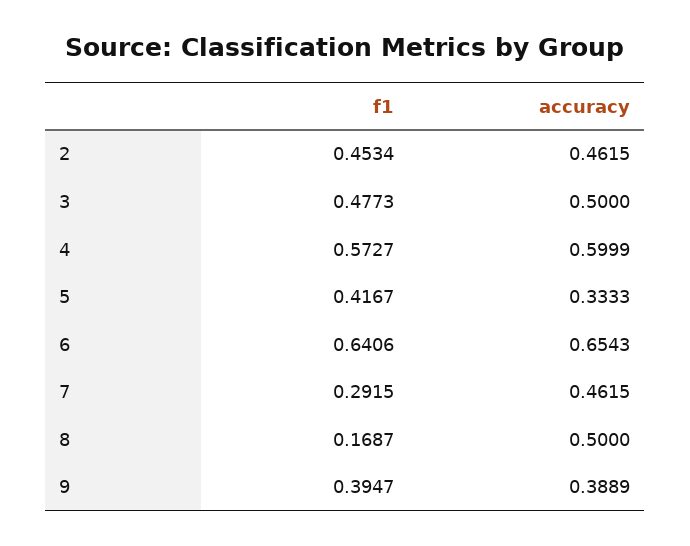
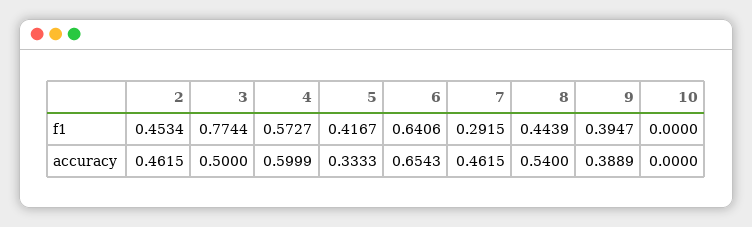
f1, 3: 0.4773 -> 0.7744
f1, 8: 0.1687 -> 0.4439
accuracy, 8: 0.5 -> 0.54
f1, 10: none -> 0
accuracy, 10: none -> 0

